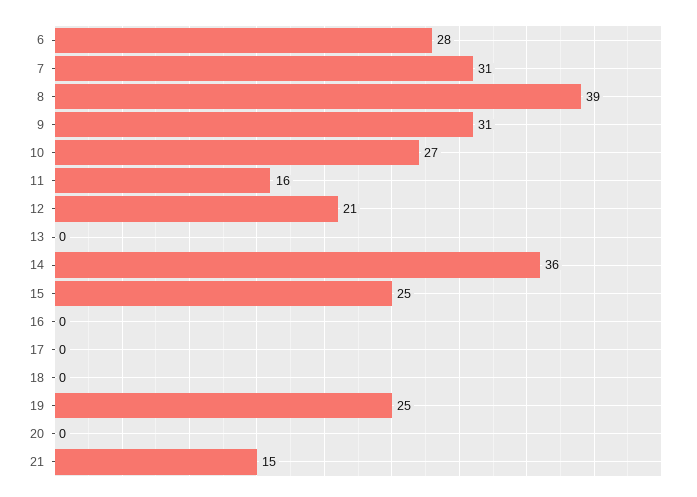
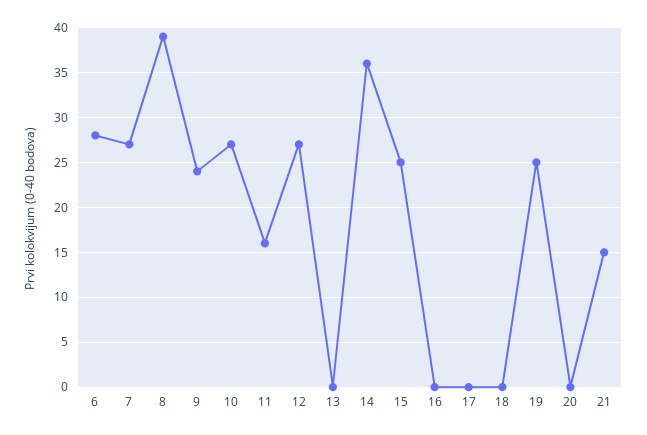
7: 31 -> 27
9: 31 -> 24
12: 21 -> 27

